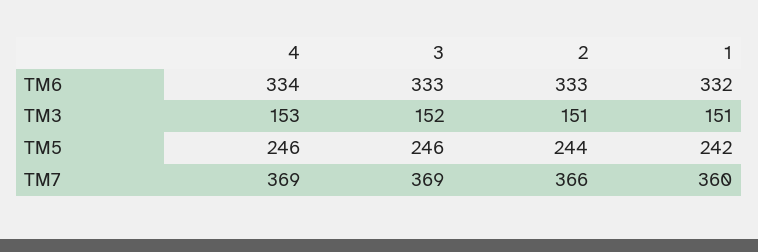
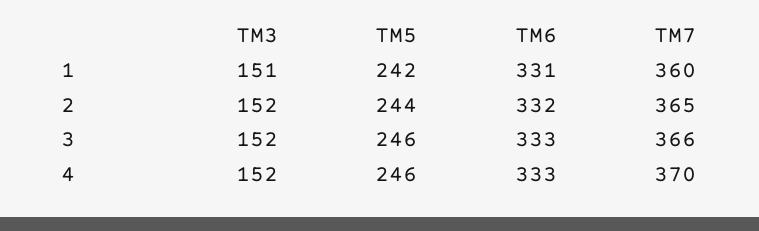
4, TM6: 334 -> 333
2, TM6: 333 -> 332
1, TM6: 332 -> 331
4, TM3: 153 -> 152
2, TM3: 151 -> 152
4, TM7: 369 -> 370
3, TM7: 369 -> 366
2, TM7: 366 -> 365

